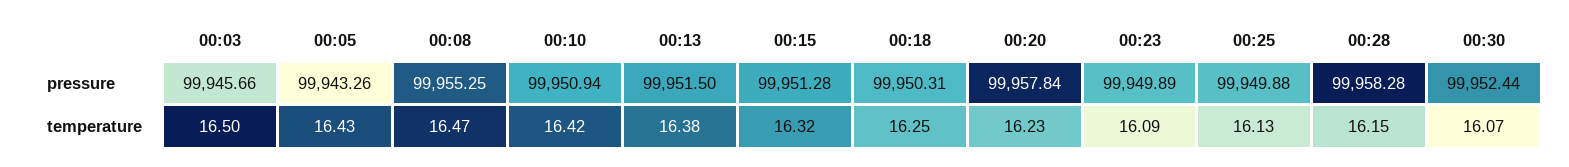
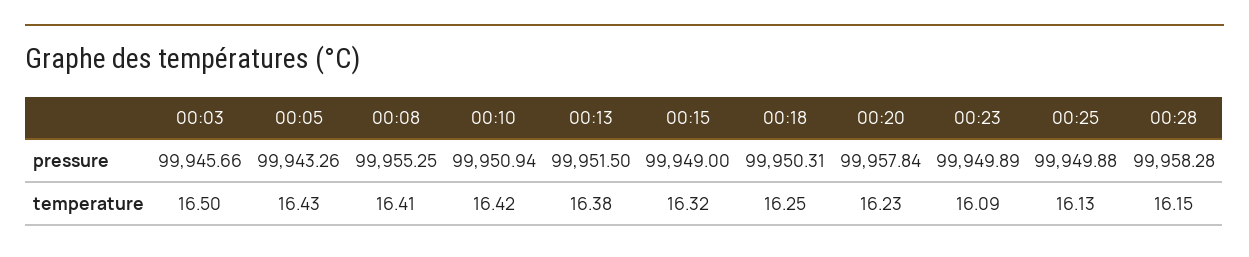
00:15, pressure: 99951.28 -> 99949
00:30, pressure: 99952.44 -> none
00:08, temperature: 16.47 -> 16.41
00:30, temperature: 16.07 -> none

